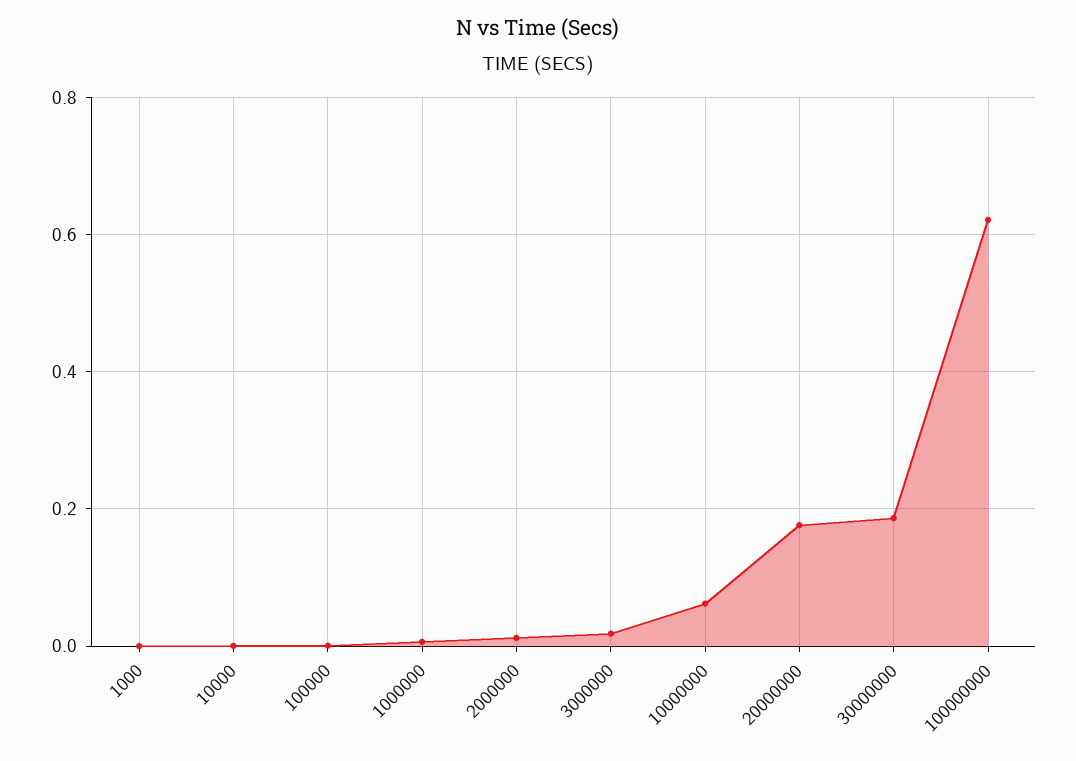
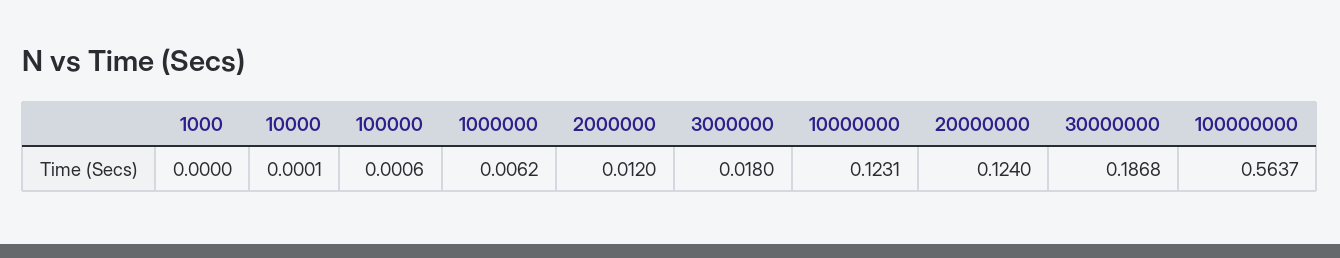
10000000: 0.06 -> 0.1231
20000000: 0.18 -> 0.124
100000000: 0.62 -> 0.5637

